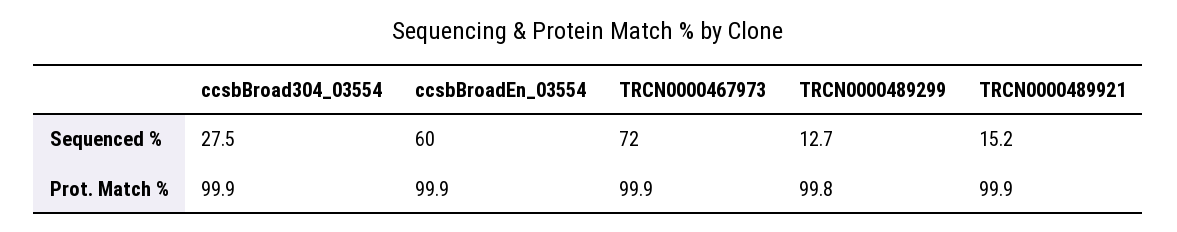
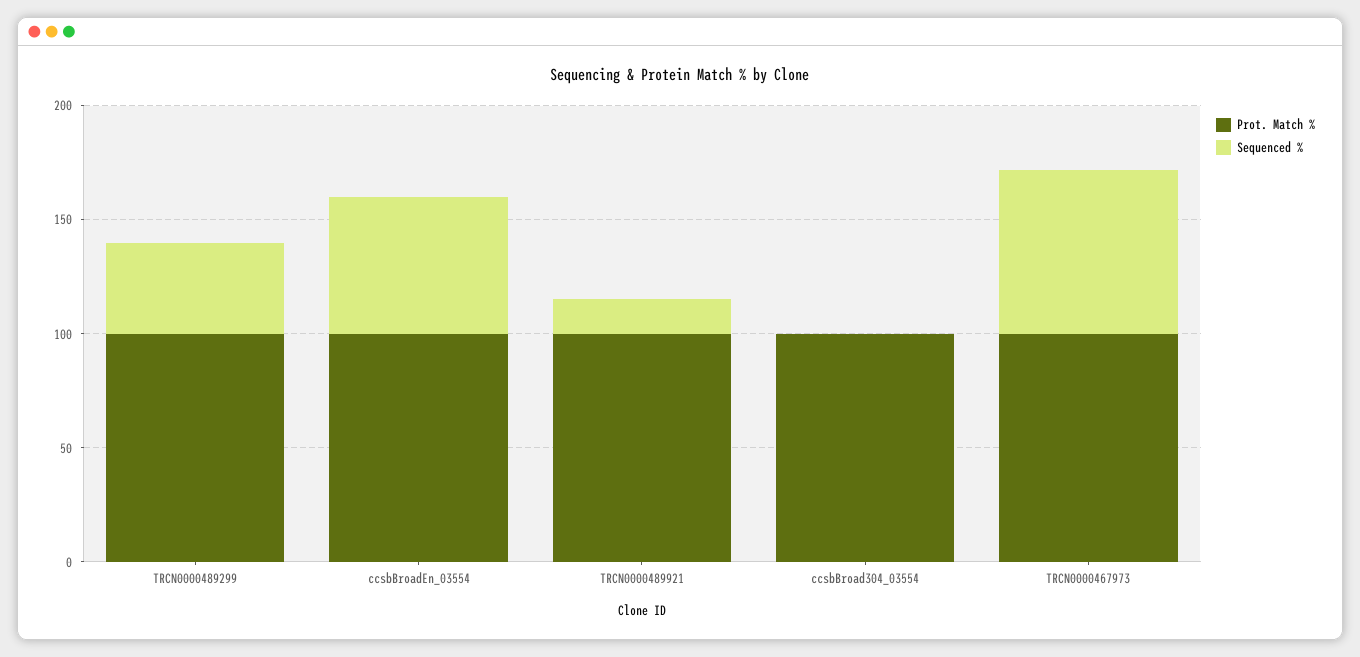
Sequenced %, ccsbBroad304_03554: 27.5 -> 0
Sequenced %, TRCN0000489299: 12.7 -> 40

